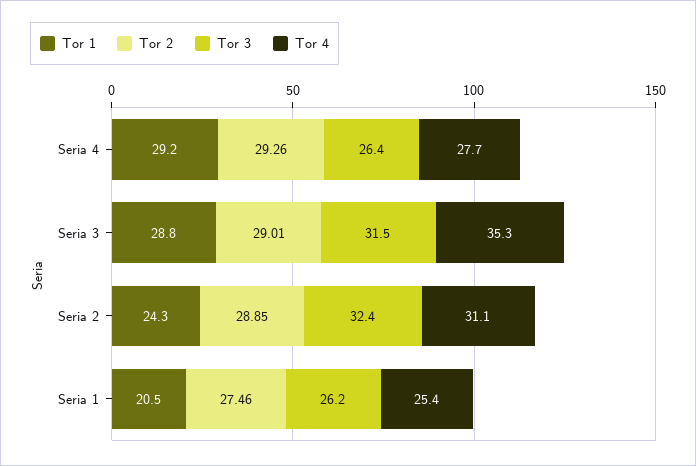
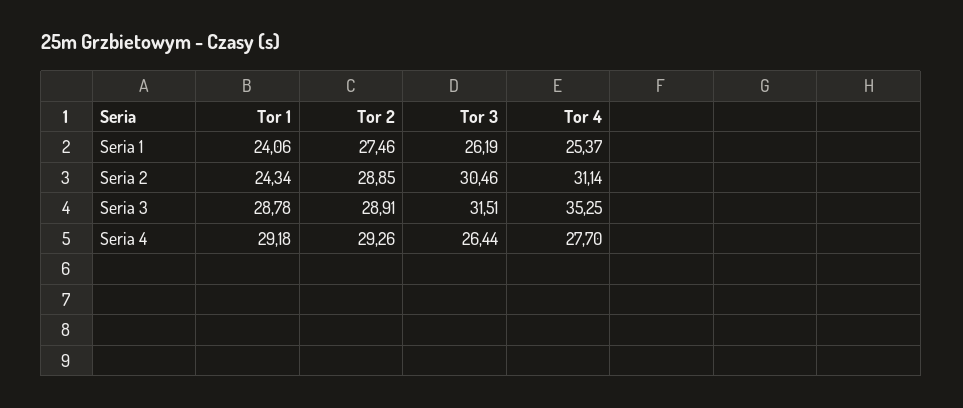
Tor 2, Seria 3: 29.01 -> 28.91
Tor 3, Seria 2: 32.4 -> 30.46
Tor 1, Seria 1: 20.5 -> 24.06

